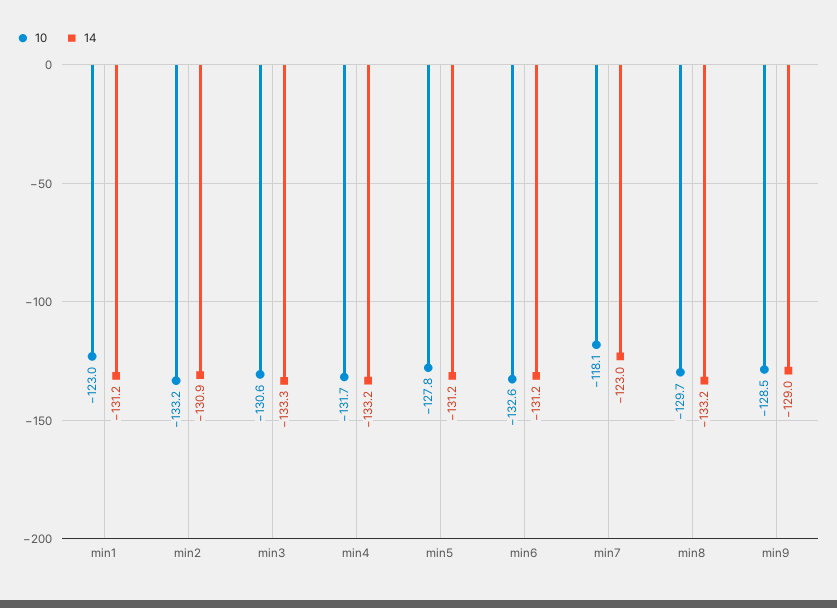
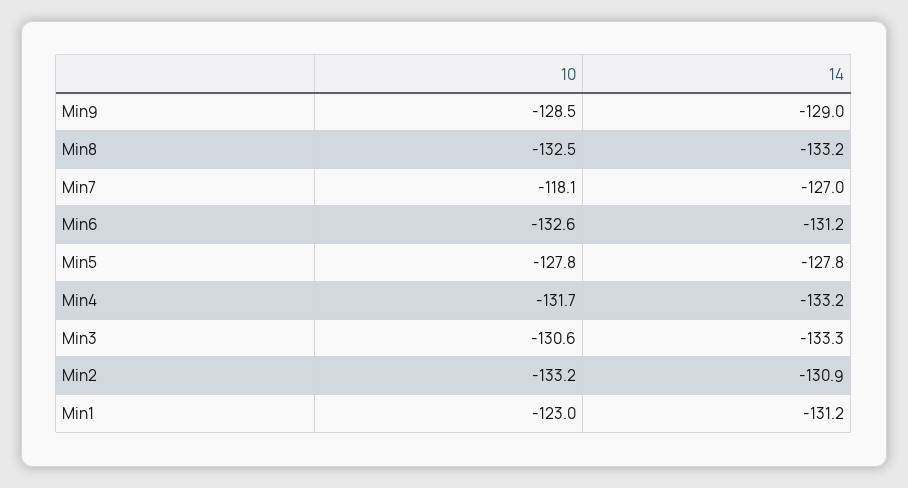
14, min5: -131.2 -> -127.8
14, min7: -123 -> -127
10, min8: -129.7 -> -132.5

